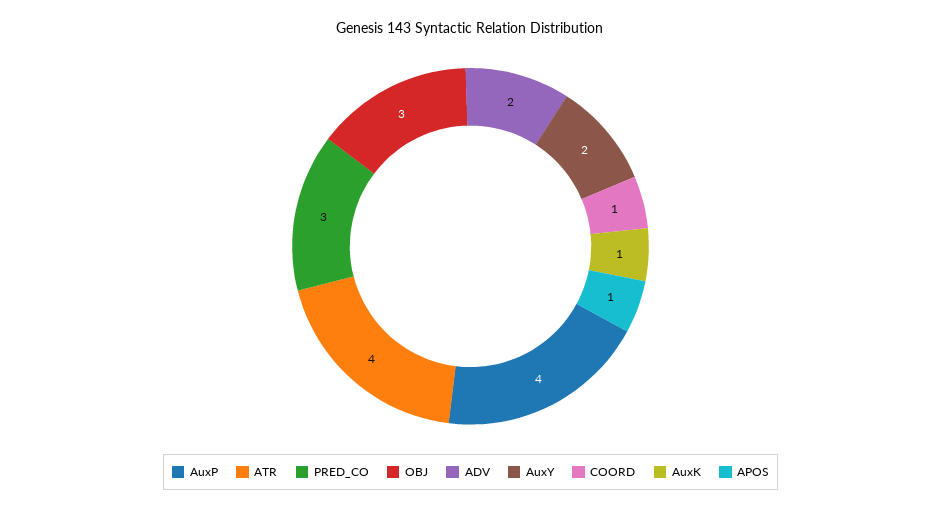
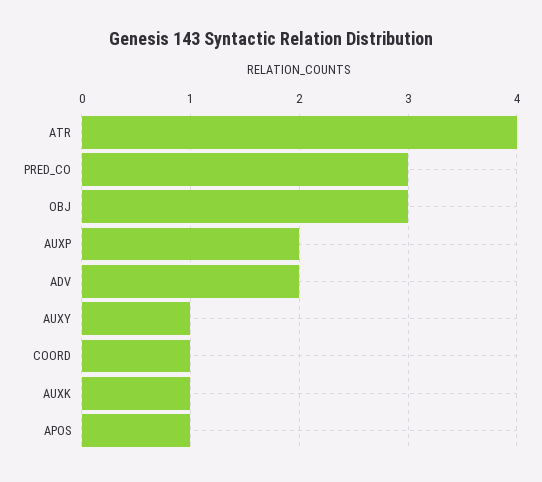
AuxP: 4 -> 2
AuxY: 2 -> 1

